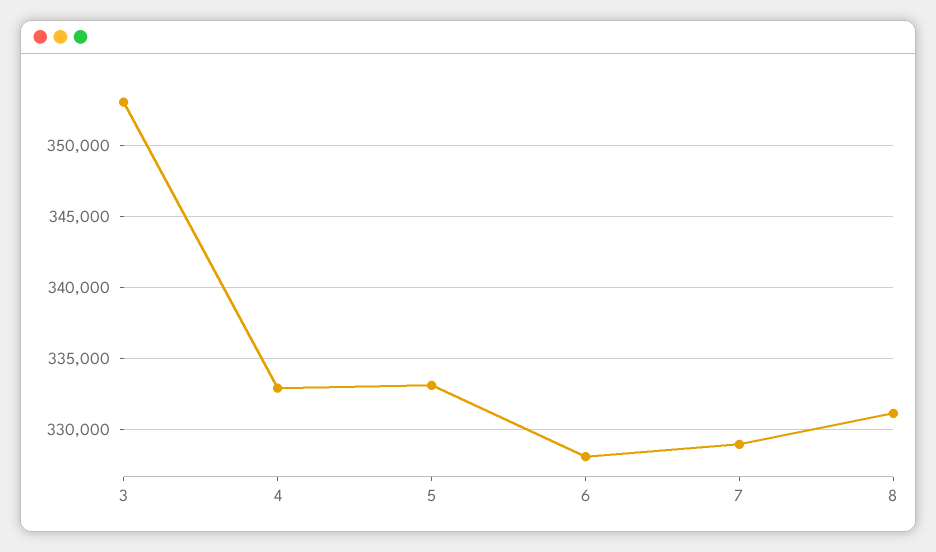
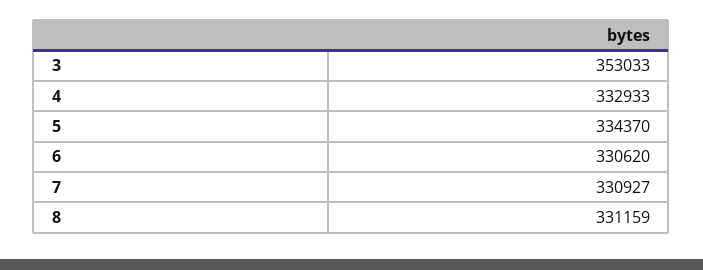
5: 333000 -> 334370
6: 328000 -> 330620
7: 329000 -> 330927

